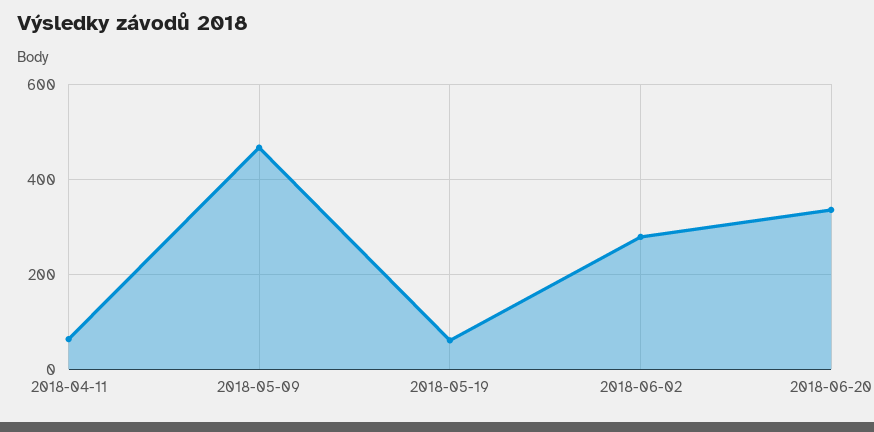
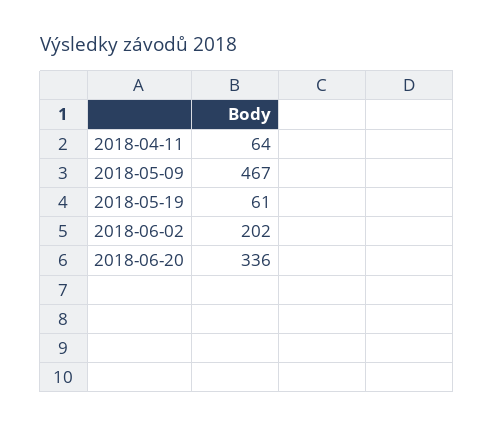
2018-06-02: 280 -> 202

